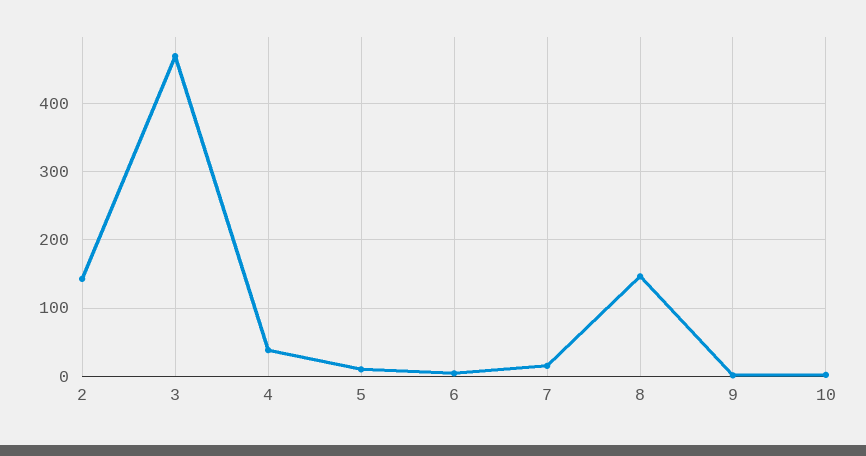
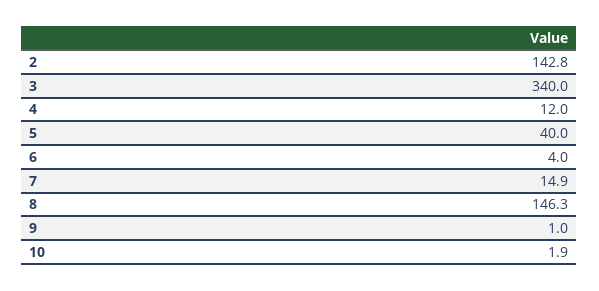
3: 470 -> 340
4: 40 -> 12
5: 10 -> 40

